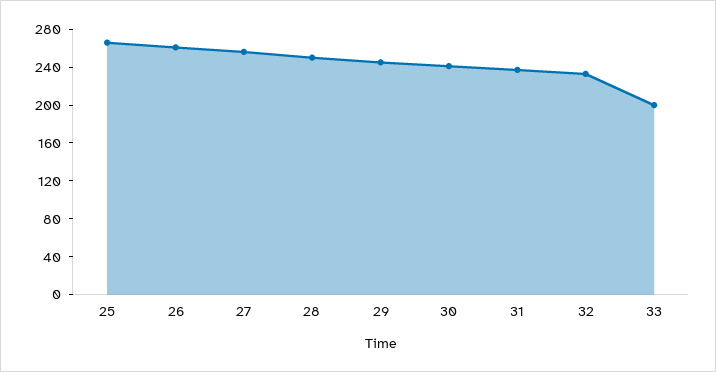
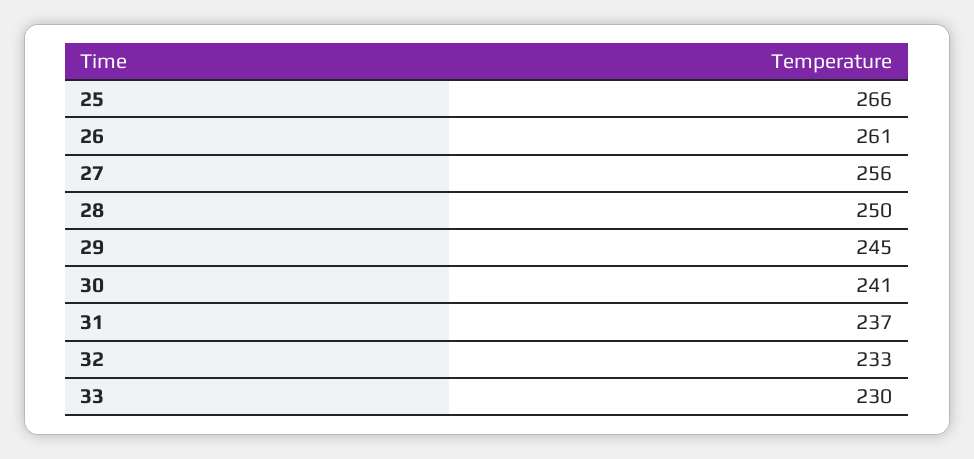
33: 200 -> 230

